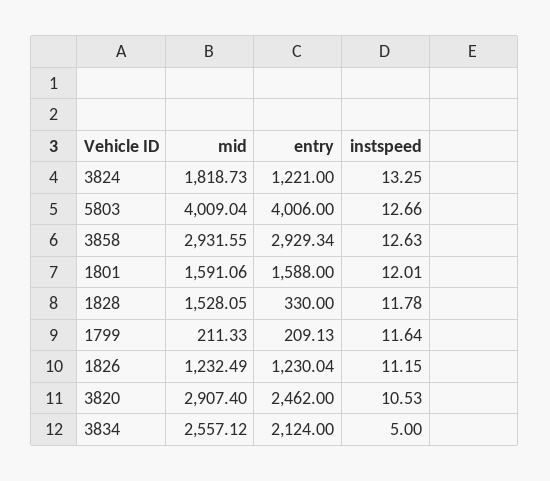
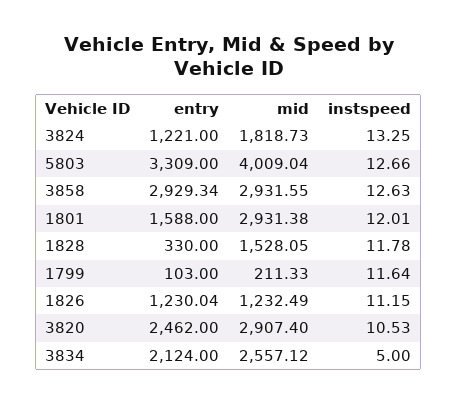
entry, 5803: 4006 -> 3309
mid, 1801: 1591.06 -> 2931.38
entry, 1799: 209.13 -> 103

